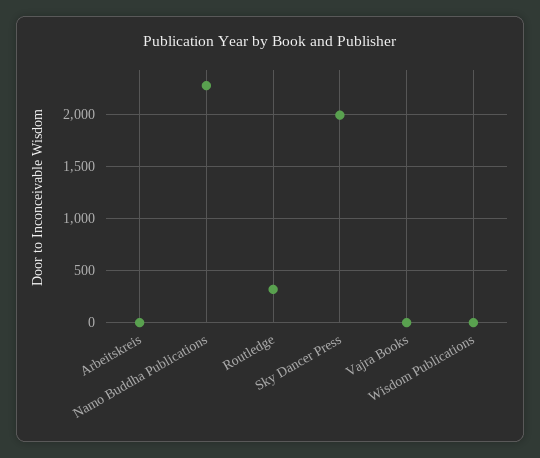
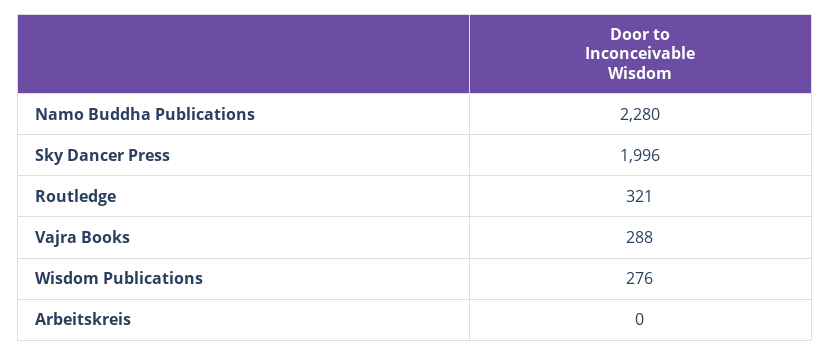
Vajra Books: 0 -> 288
Wisdom Publications: 0 -> 276

